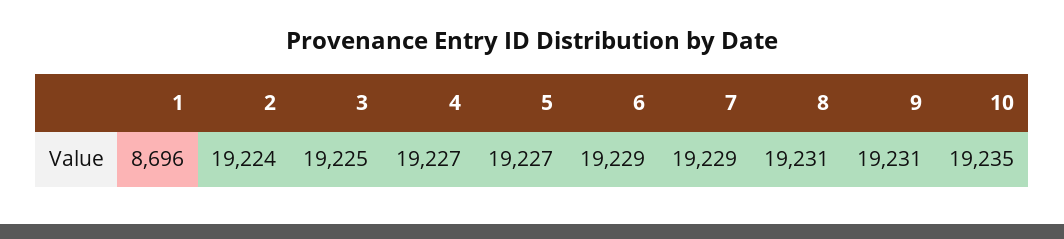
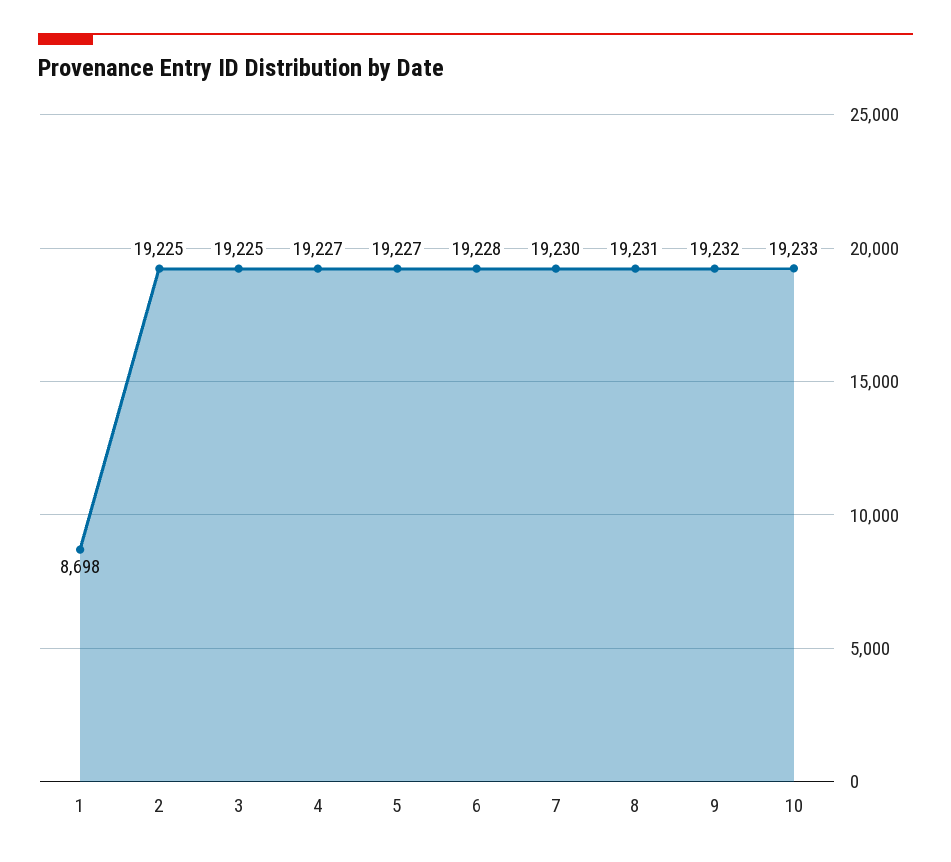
1: 8696 -> 8698
2: 19224 -> 19225
6: 19229 -> 19228
7: 19229 -> 19230
9: 19231 -> 19232
10: 19235 -> 19233

